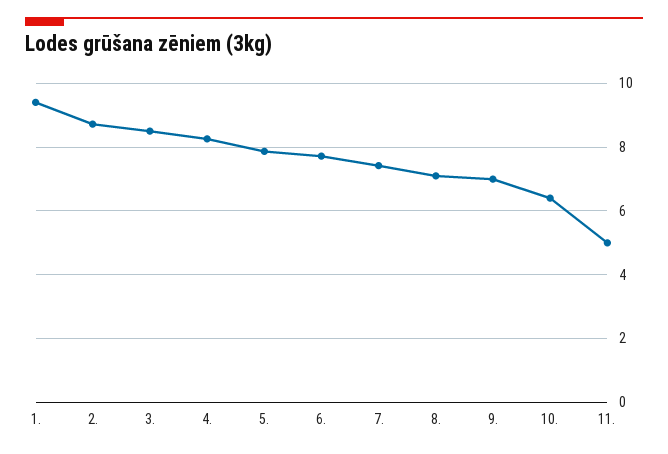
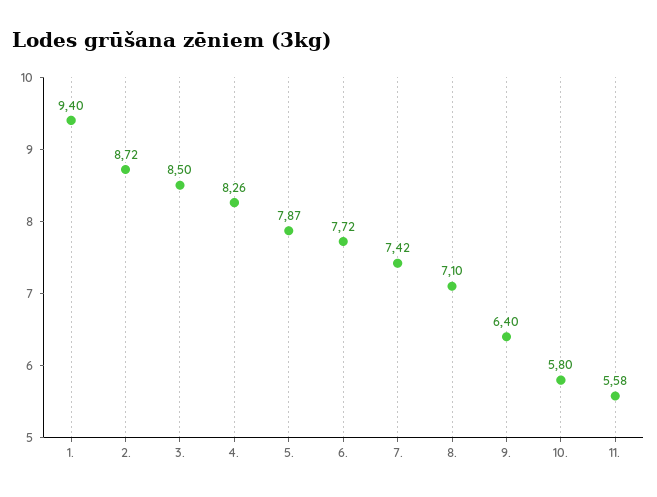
9.: 7 -> 6.4
10.: 6.4 -> 5.8
11.: 5 -> 5.58

